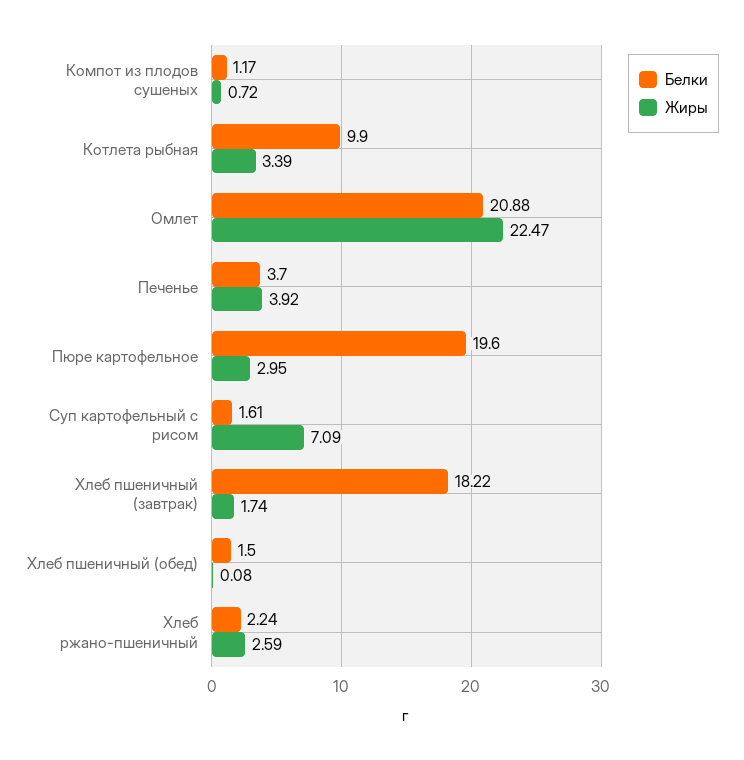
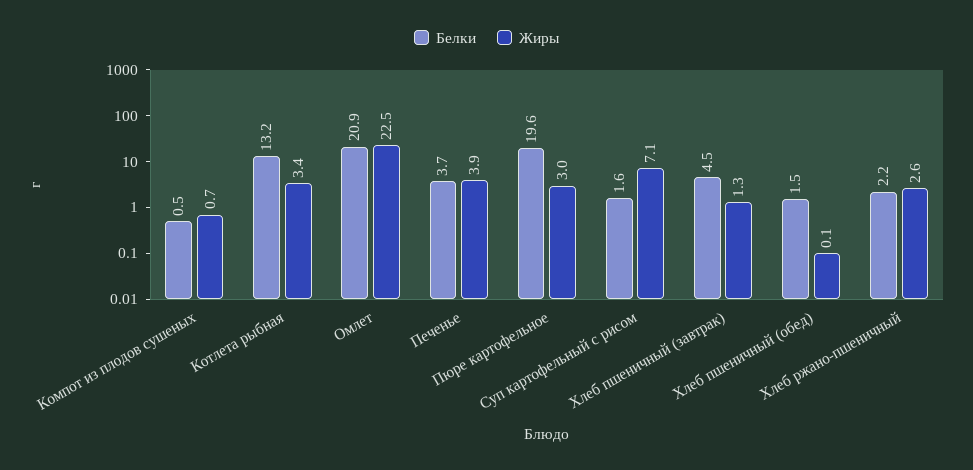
Белки, Компот из плодов сушеных: 1.17 -> 0.5
Белки, Котлета рыбная: 9.9 -> 13.2
Белки, Хлеб пшеничный (завтрак): 18.22 -> 4.5
Жиры, Хлеб пшеничный (завтрак): 1.74 -> 1.3

